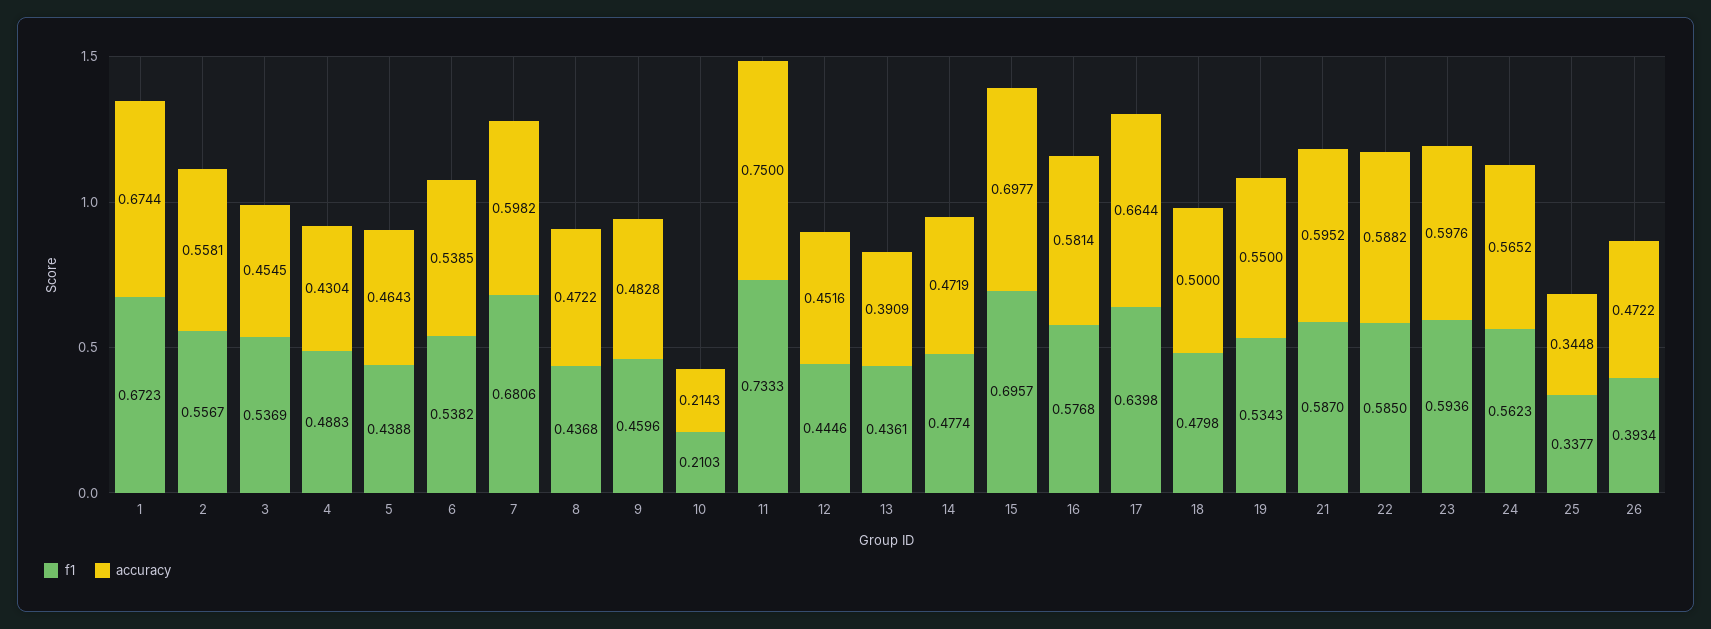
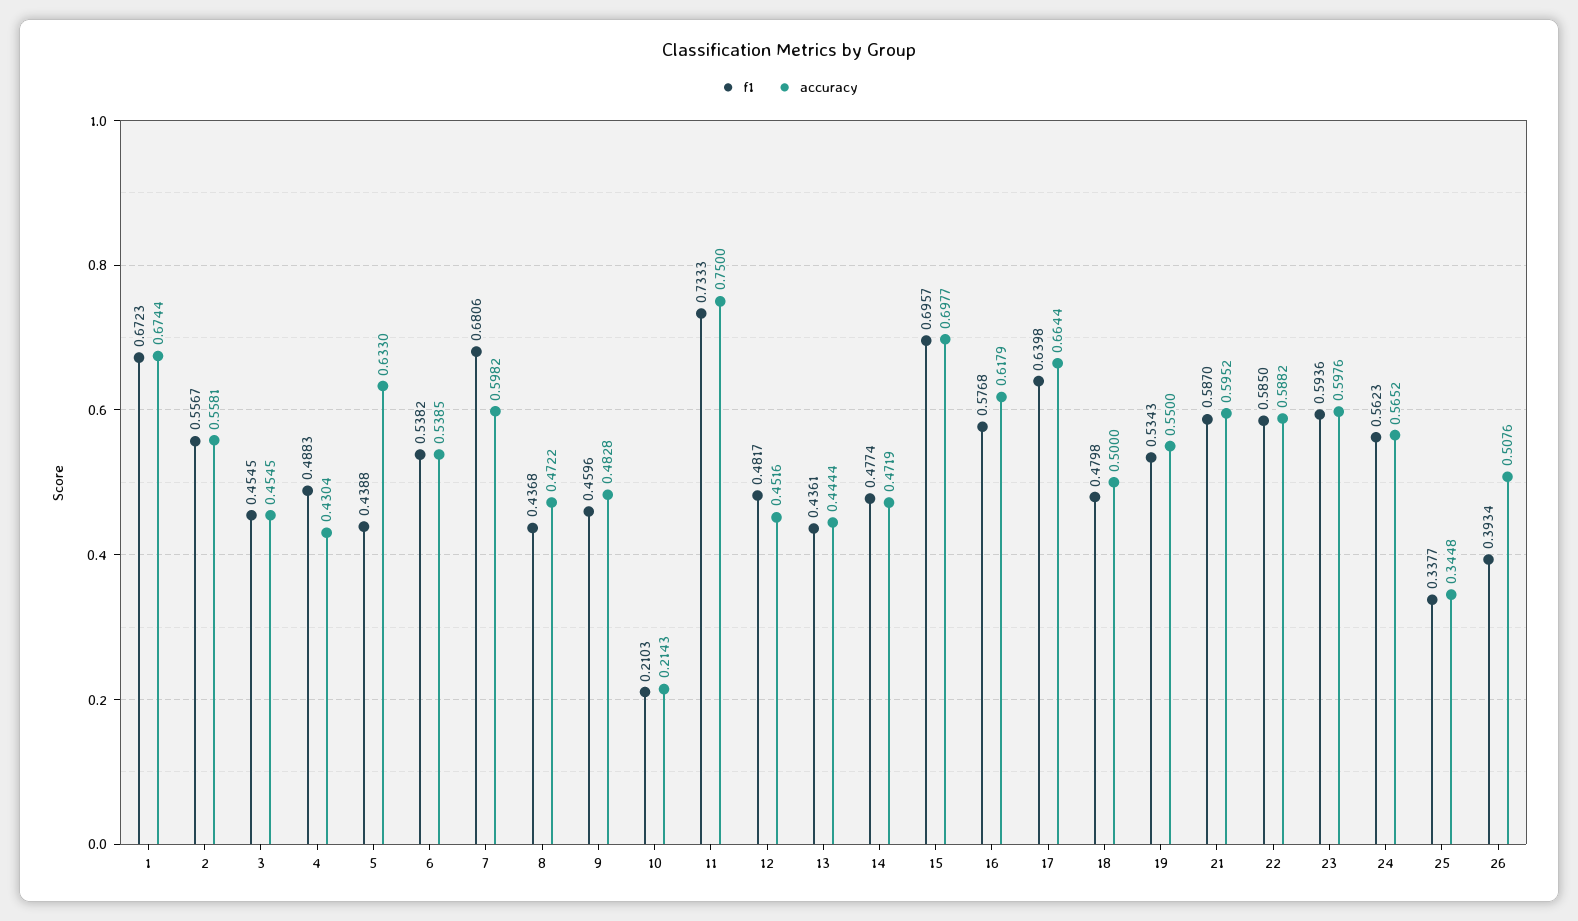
f1, 3: 0.5369 -> 0.4545
accuracy, 5: 0.4643 -> 0.633
f1, 12: 0.4446 -> 0.4817
accuracy, 13: 0.3909 -> 0.4444
accuracy, 16: 0.5814 -> 0.6179
accuracy, 26: 0.4722 -> 0.5076

